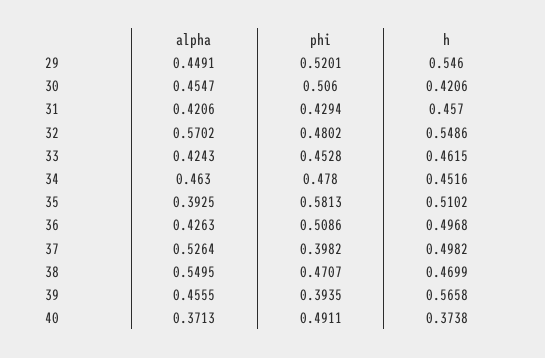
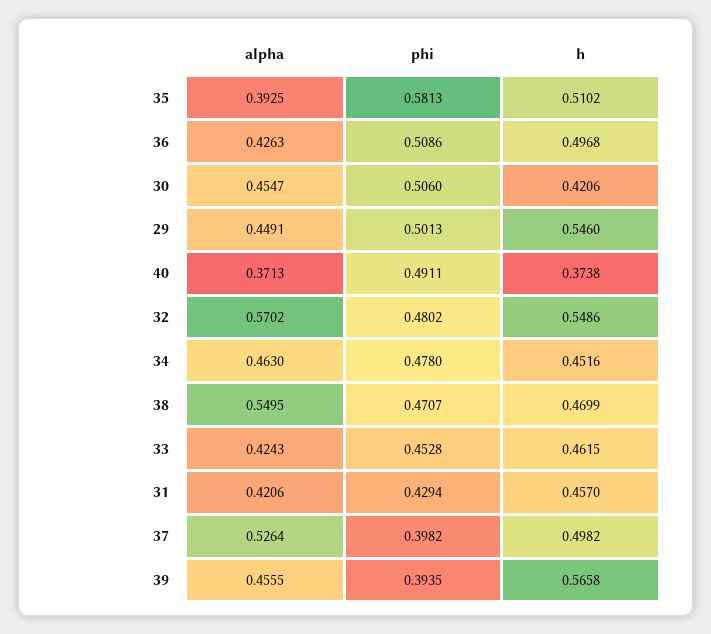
phi, 29: 0.5201 -> 0.5013

